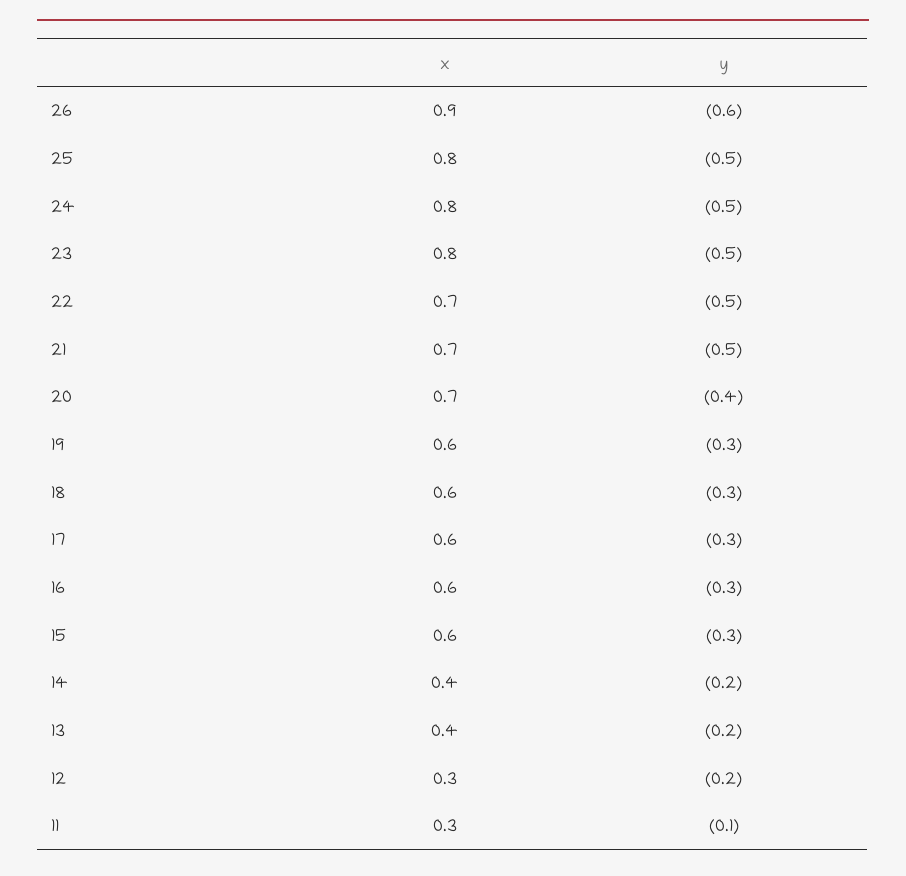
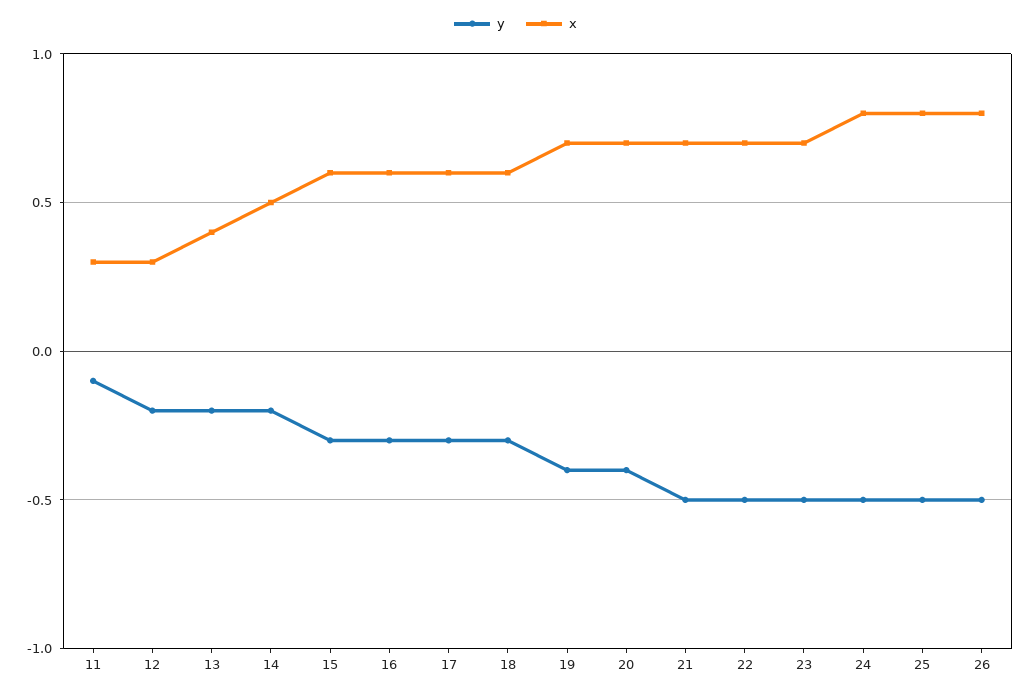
x, 26: 0.9 -> 0.8
y, 26: -0.6 -> -0.5
x, 23: 0.8 -> 0.7
x, 19: 0.6 -> 0.7
y, 19: -0.3 -> -0.4
x, 14: 0.4 -> 0.5

